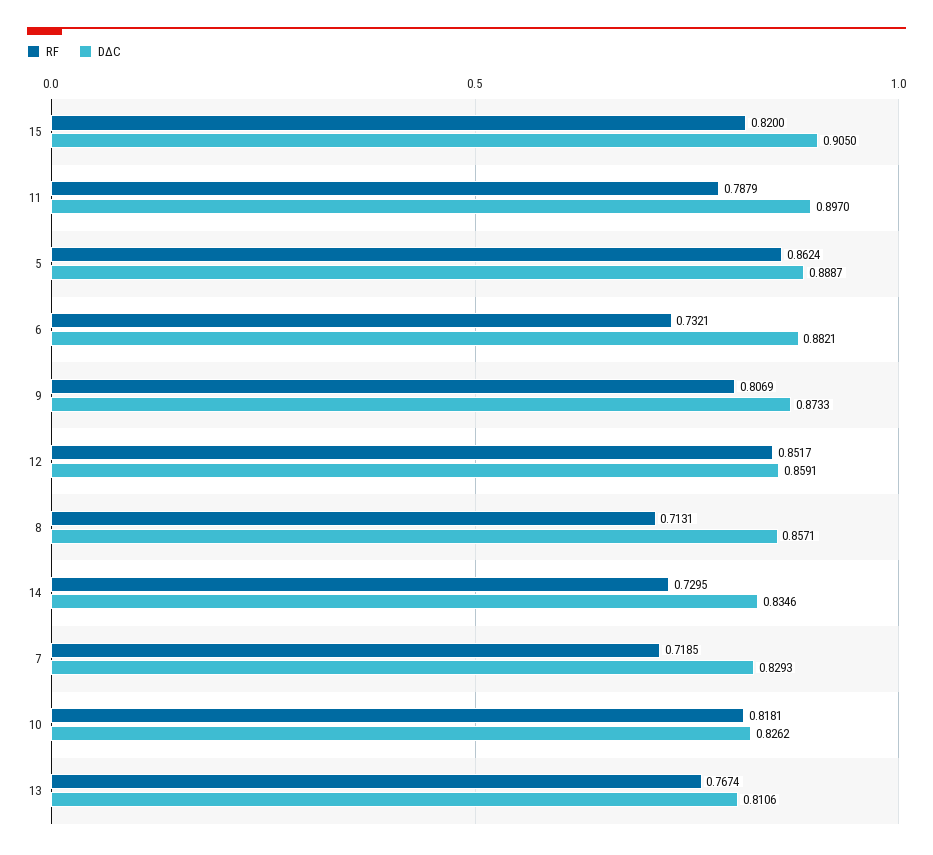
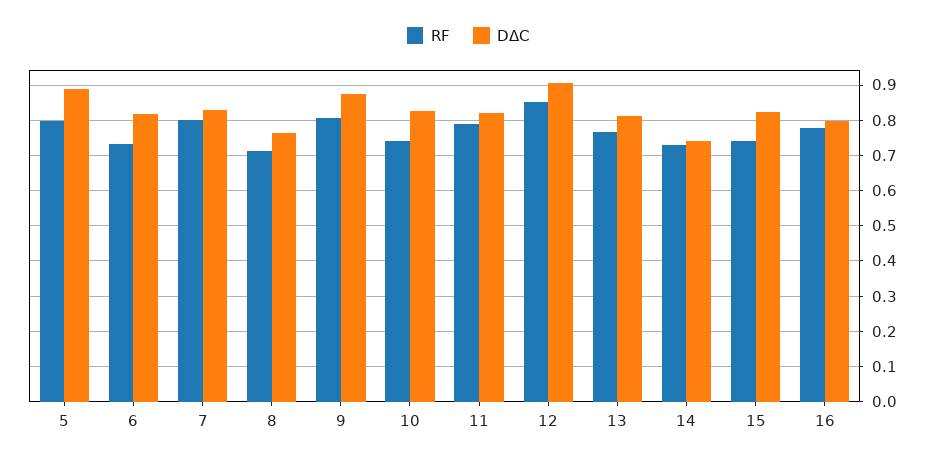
RF, 15: 0.82 -> 0.74
DΔC, 15: 0.905 -> 0.82
DΔC, 11: 0.897 -> 0.82
RF, 5: 0.8624 -> 0.8
DΔC, 6: 0.8821 -> 0.82
DΔC, 12: 0.8591 -> 0.9
DΔC, 8: 0.8571 -> 0.76
DΔC, 14: 0.8346 -> 0.74
RF, 7: 0.7185 -> 0.8
RF, 10: 0.8181 -> 0.74
RF, 16: none -> 0.78
DΔC, 16: none -> 0.8

